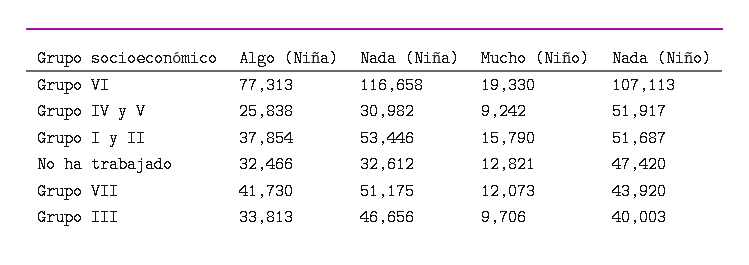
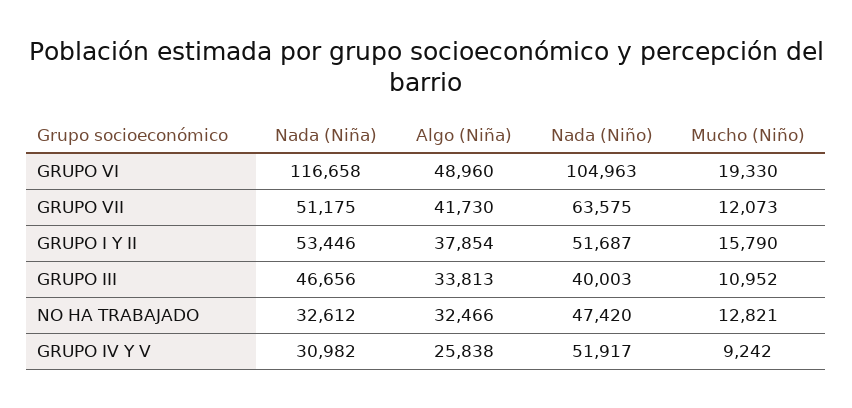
Algo (Niña), Grupo VI: 77313 -> 48960
Nada (Niño), Grupo VI: 107113 -> 104963
Nada (Niño), Grupo VII: 43920 -> 63575
Mucho (Niño), Grupo III: 9706 -> 10952

